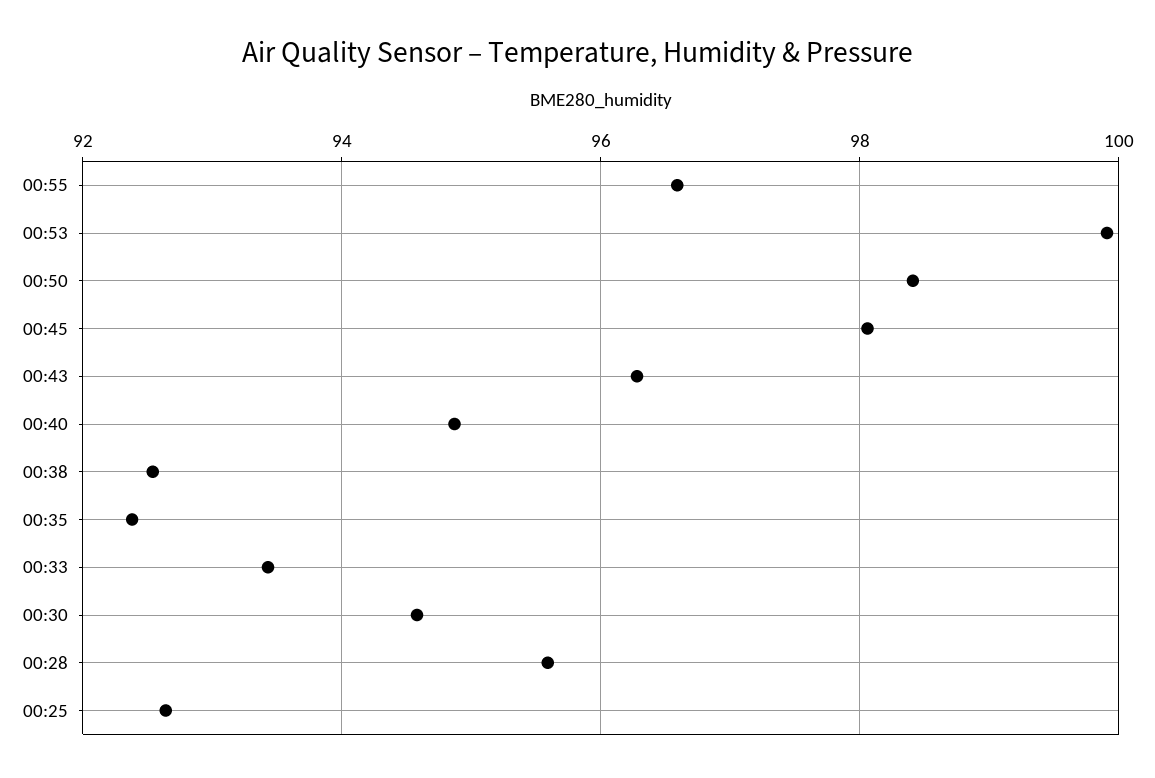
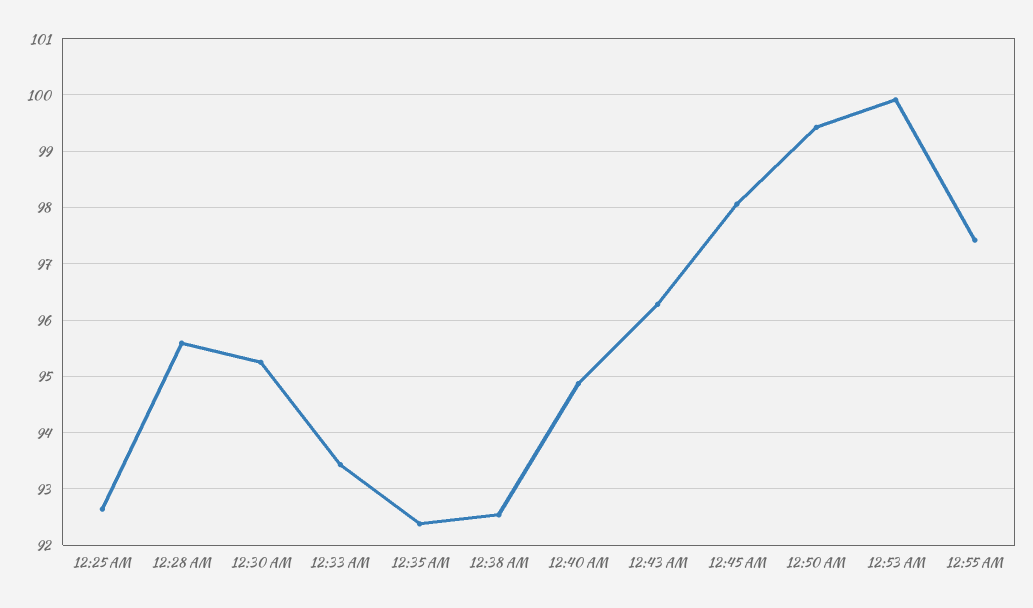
00:55: 96.6 -> 97.4
00:50: 98.4 -> 99.4
00:30: 94.6 -> 95.2

